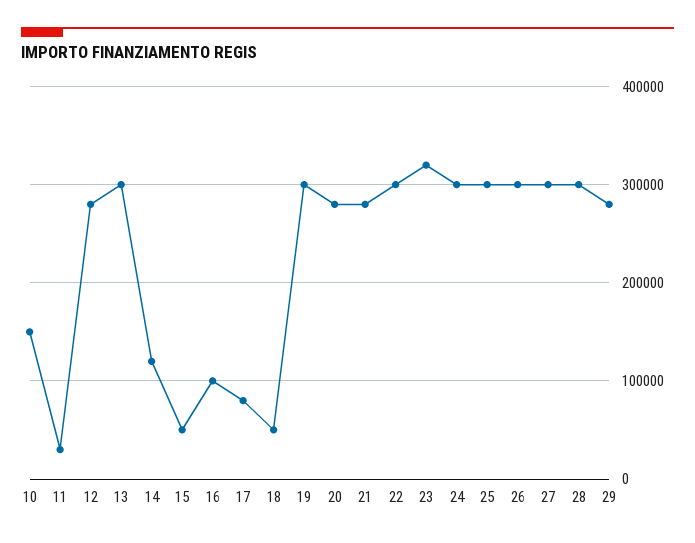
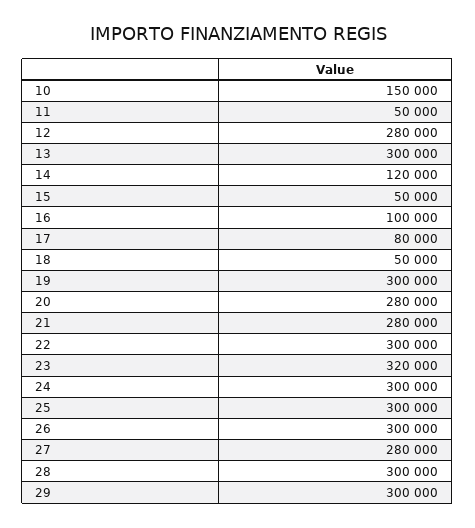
11: 30000 -> 50000
27: 300000 -> 280000
29: 280000 -> 300000

